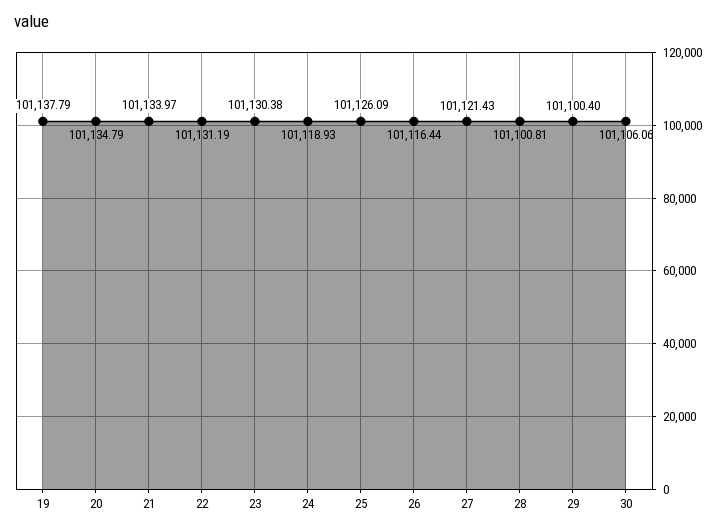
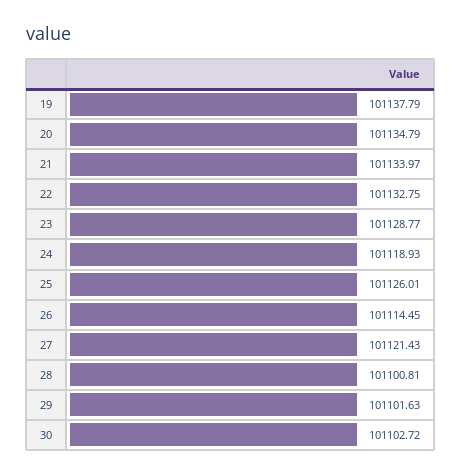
22: 101131.19 -> 101132.75
23: 101130.38 -> 101128.77
25: 101126.09 -> 101126.01
26: 101116.44 -> 101114.45
29: 101100.4 -> 101101.63
30: 101106.06 -> 101102.72

